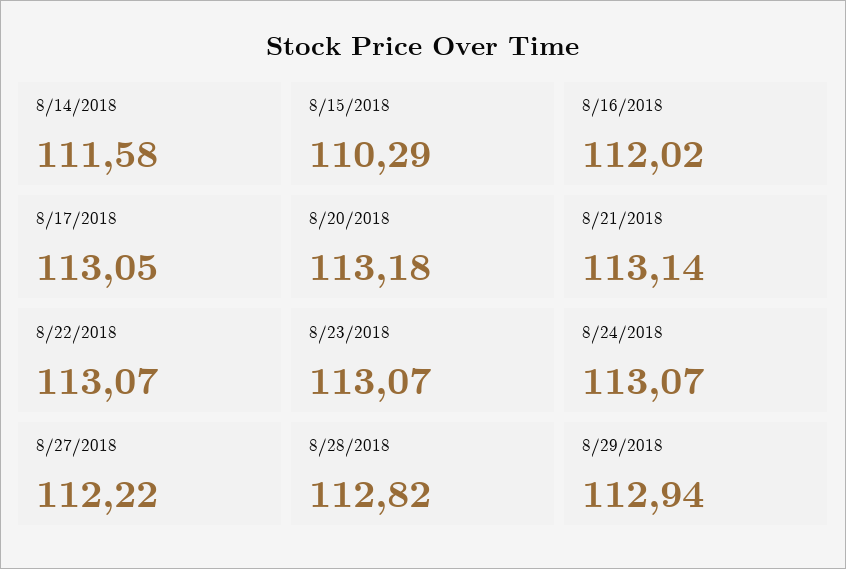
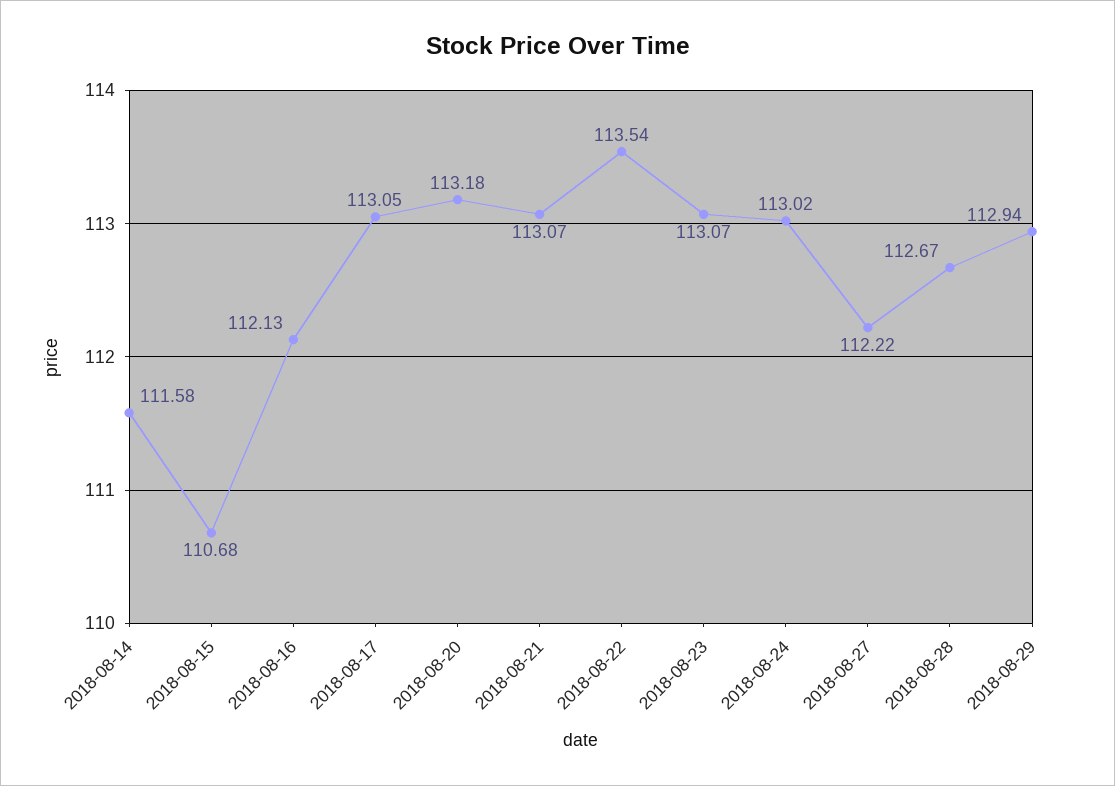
8/15/2018: 110.29 -> 110.68
8/16/2018: 112.02 -> 112.13
8/21/2018: 113.14 -> 113.07
8/22/2018: 113.07 -> 113.54
8/24/2018: 113.07 -> 113.02
8/28/2018: 112.82 -> 112.67

